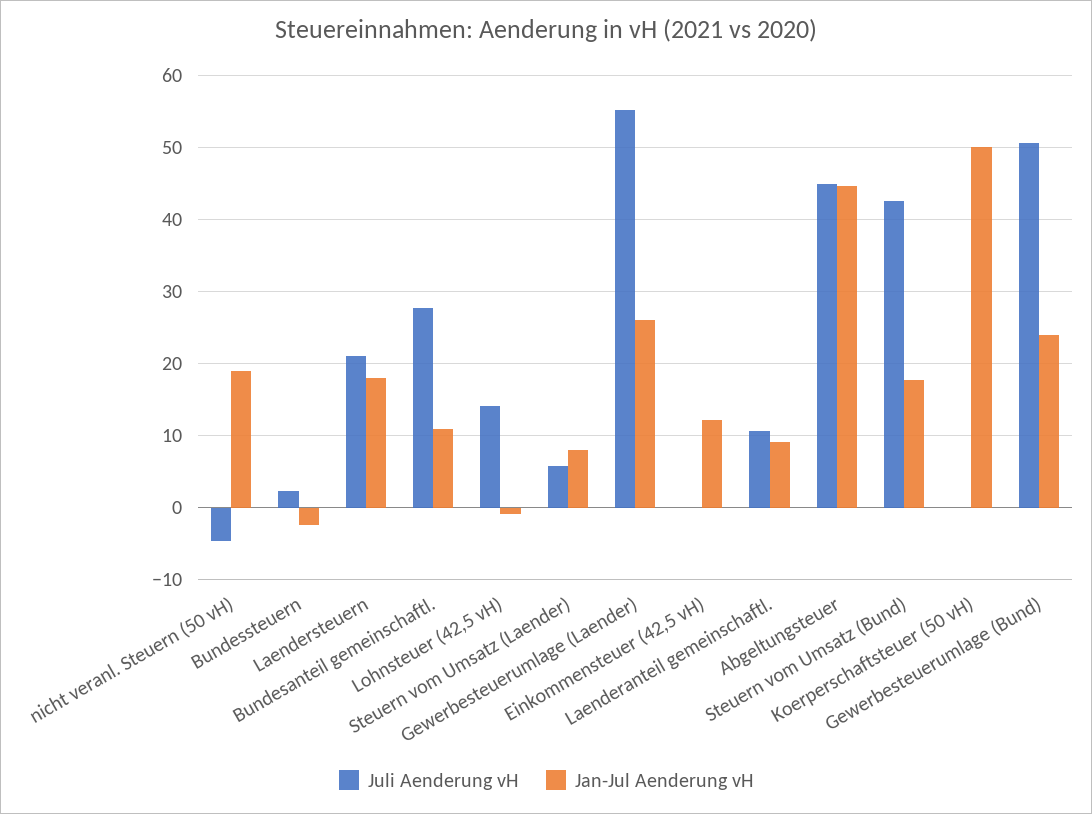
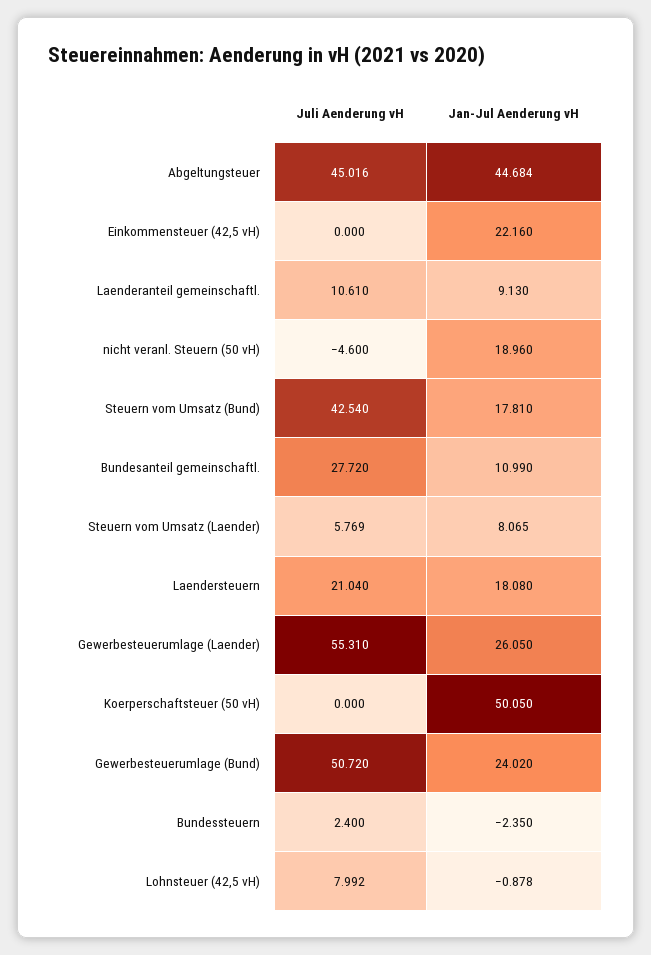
Juli Aenderung vH, Lohnsteuer (42,5 vH): 14 -> 7.992
Jan-Jul Aenderung vH, Einkommensteuer (42,5 vH): 12 -> 22.16

